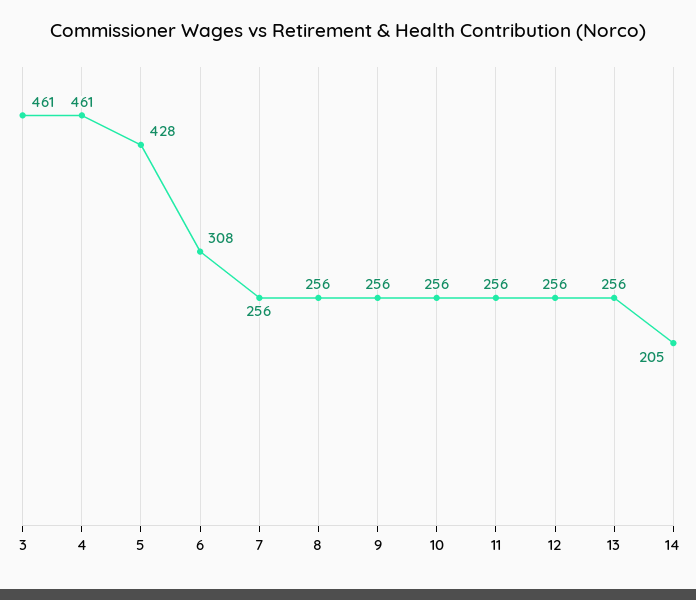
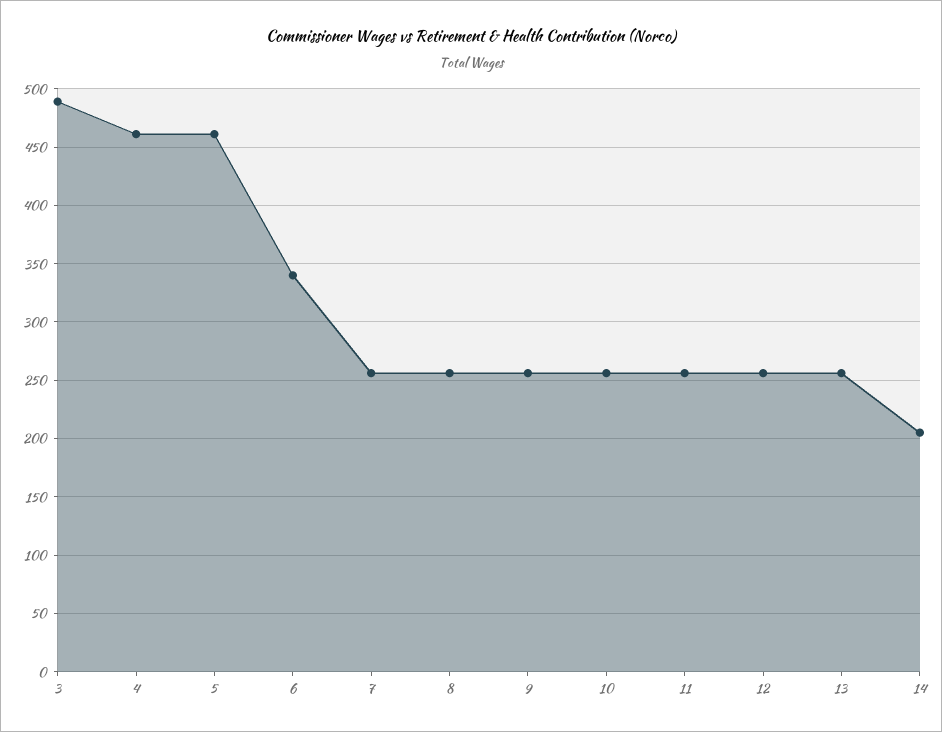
3: 461 -> 490
5: 428 -> 460
6: 308 -> 340

